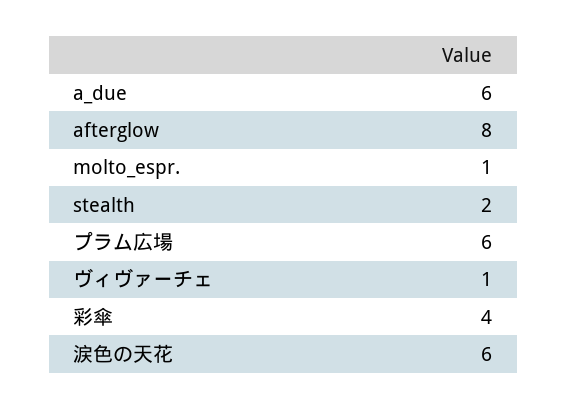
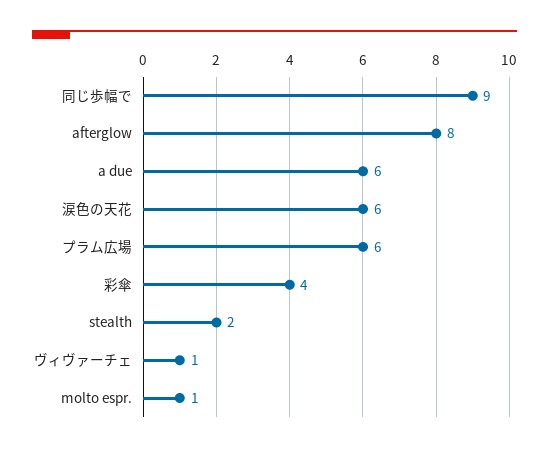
同じ歩幅で: none -> 9

